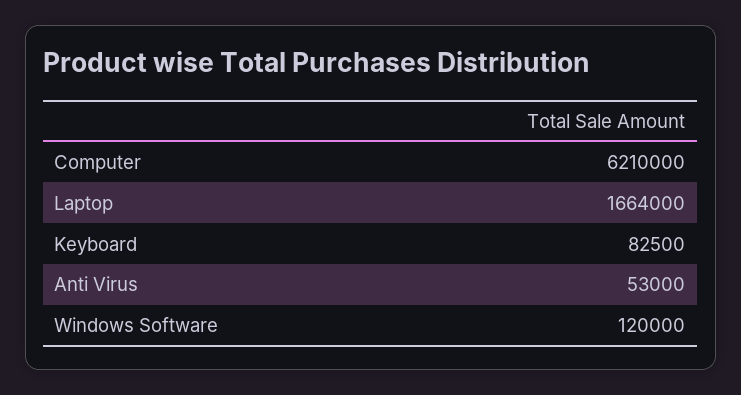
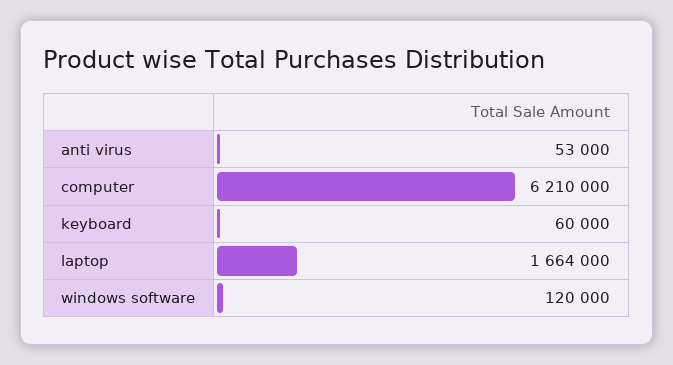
Keyboard: 82500 -> 60000

